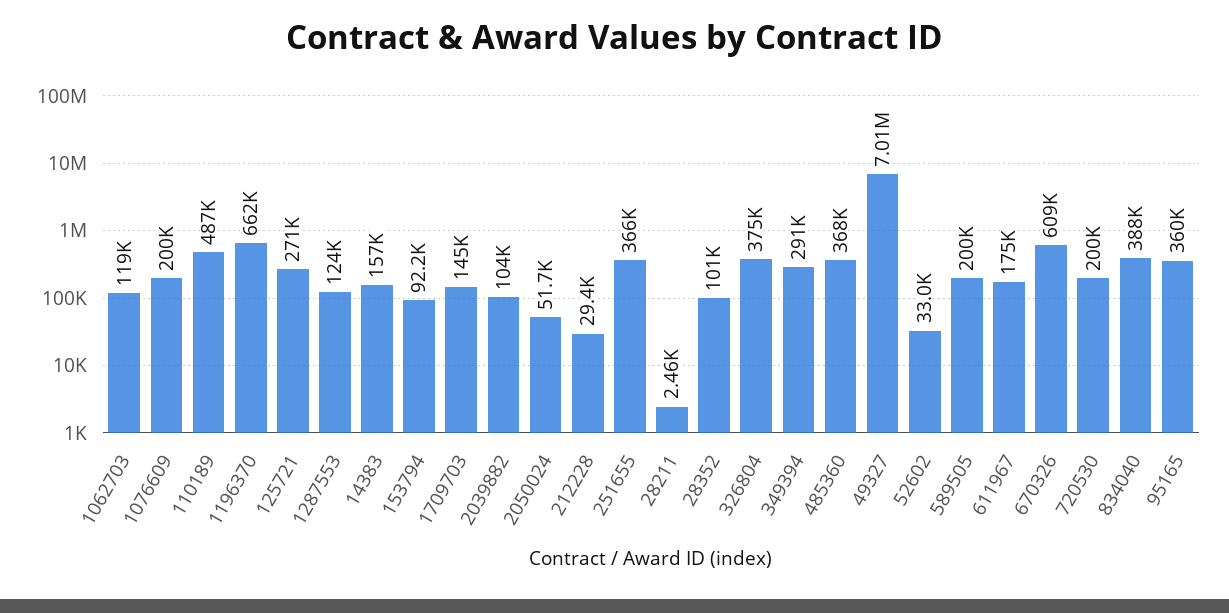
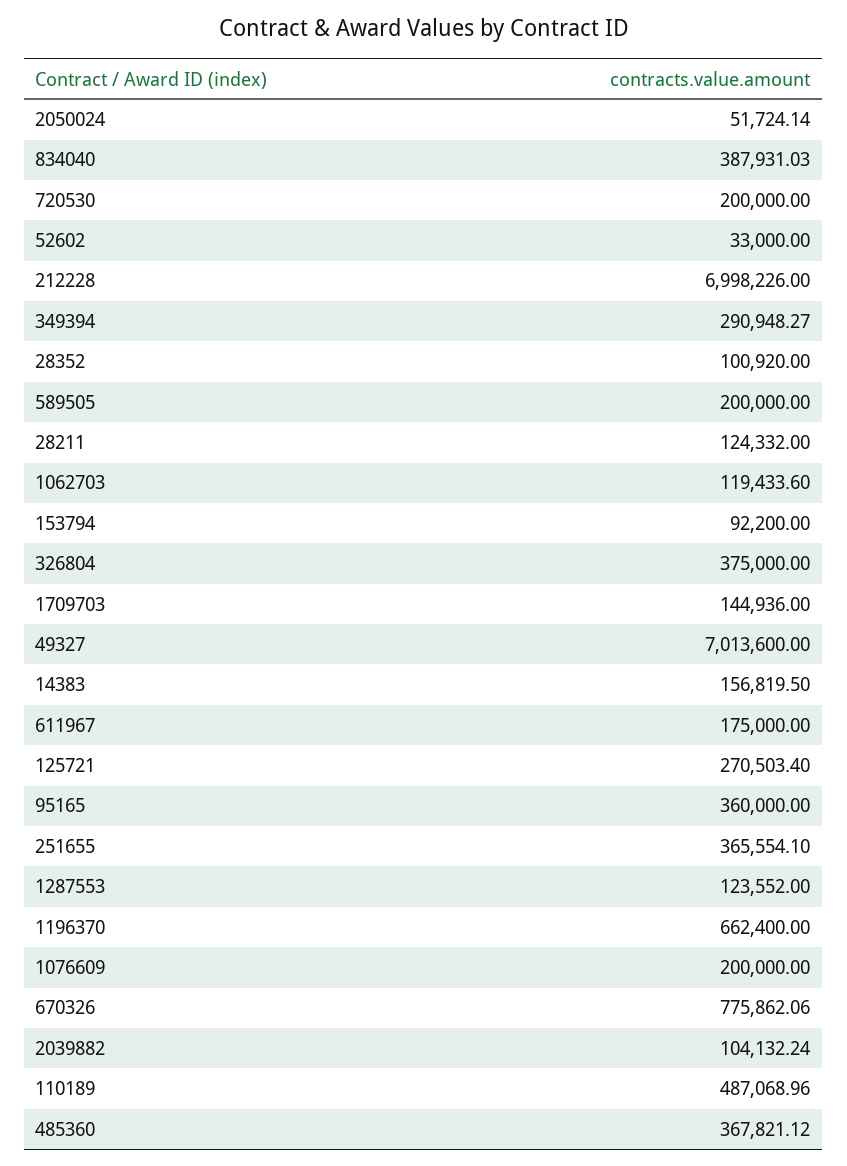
212228: 29400 -> 6998226
28211: 2460 -> 124332
670326: 609000 -> 775862.06

